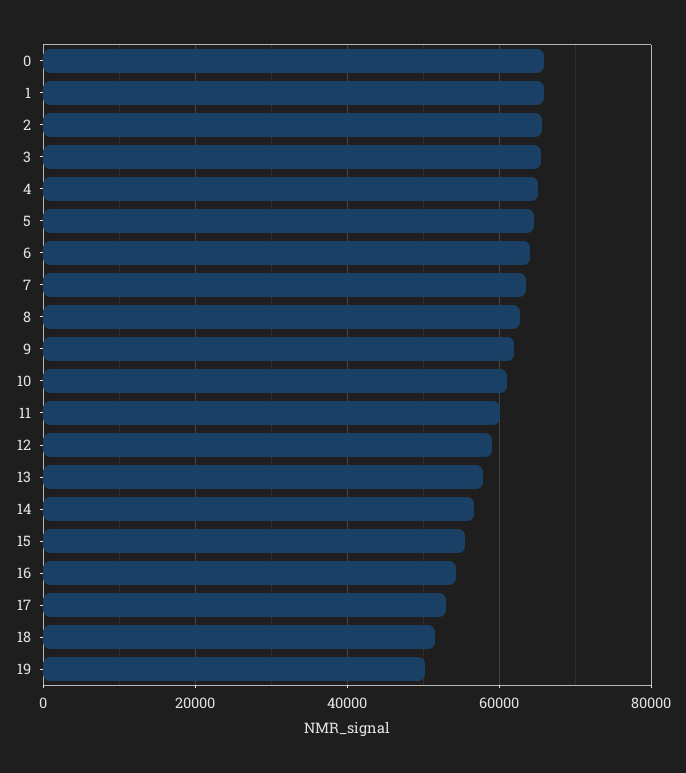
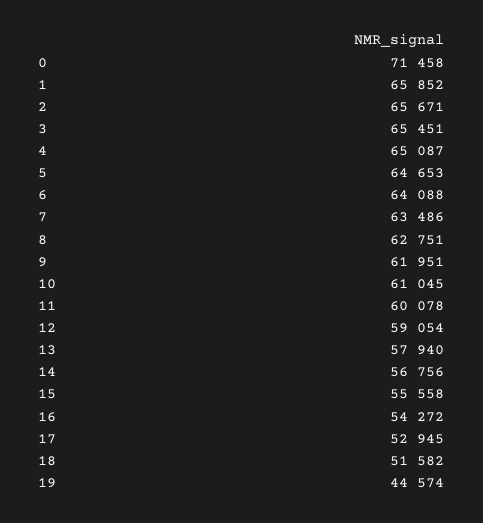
0: 66000 -> 71458
19: 50000 -> 44574

